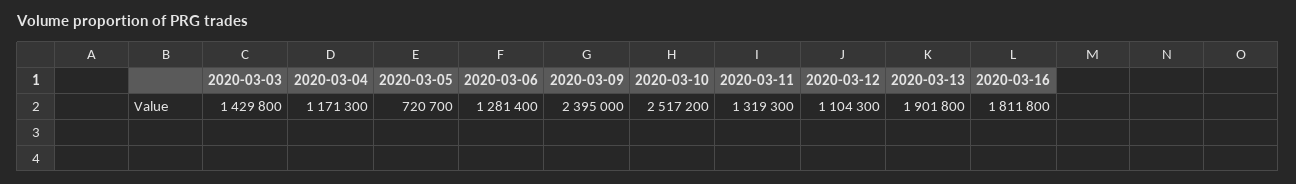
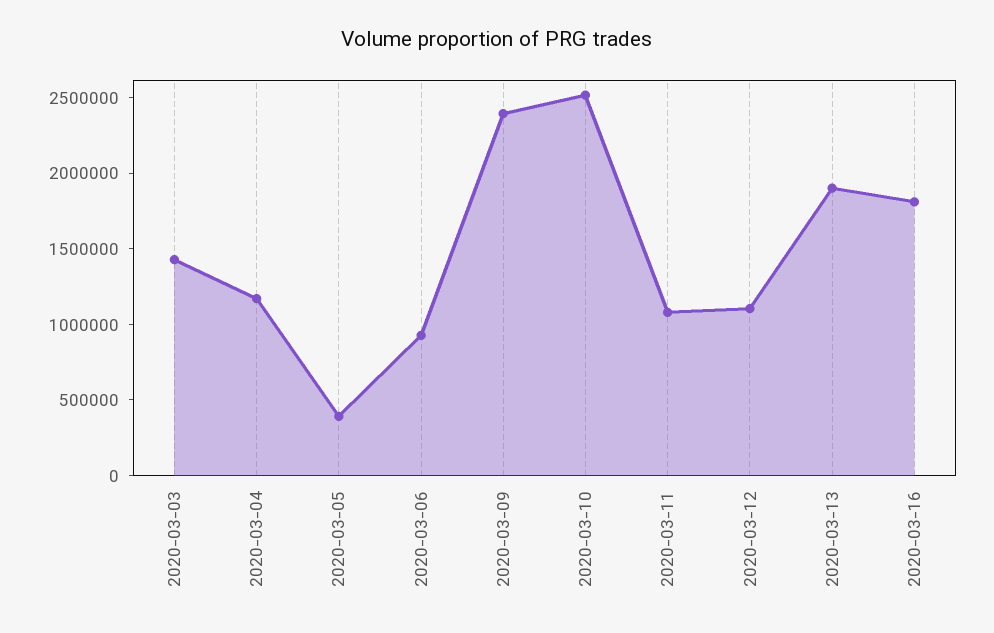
2020-03-05: 720700 -> 400000
2020-03-06: 1281400 -> 900000
2020-03-11: 1319300 -> 1100000

